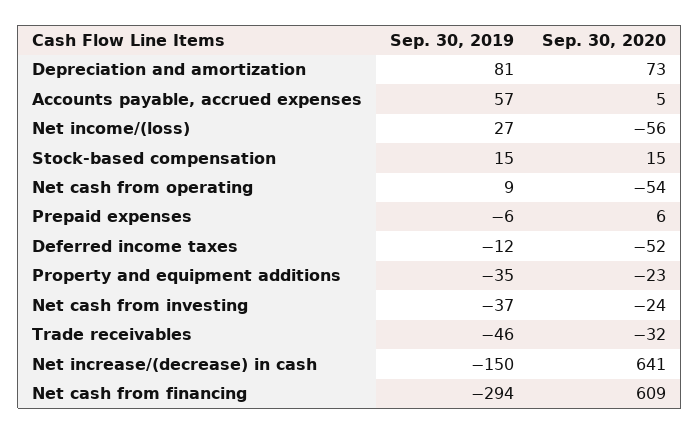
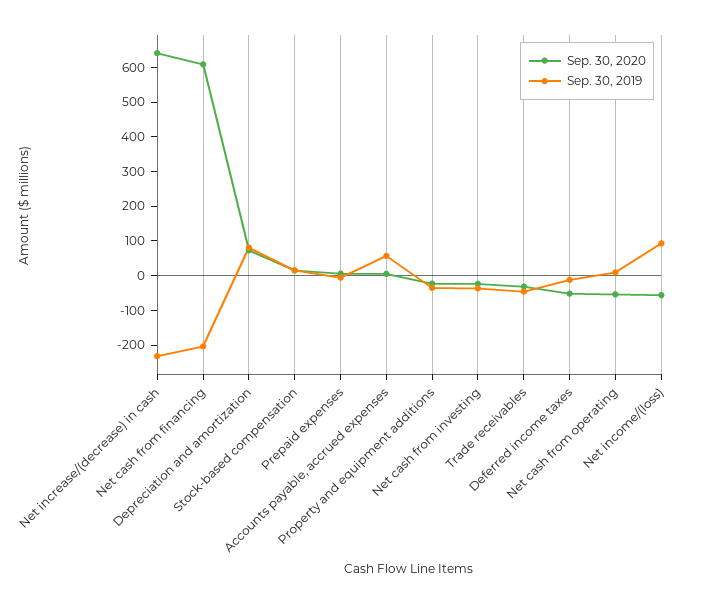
Sep. 30, 2019, Net income/(loss): 27 -> 100
Sep. 30, 2019, Net increase/(decrease) in cash: -150 -> -225
Sep. 30, 2019, Net cash from financing: -294 -> -200

